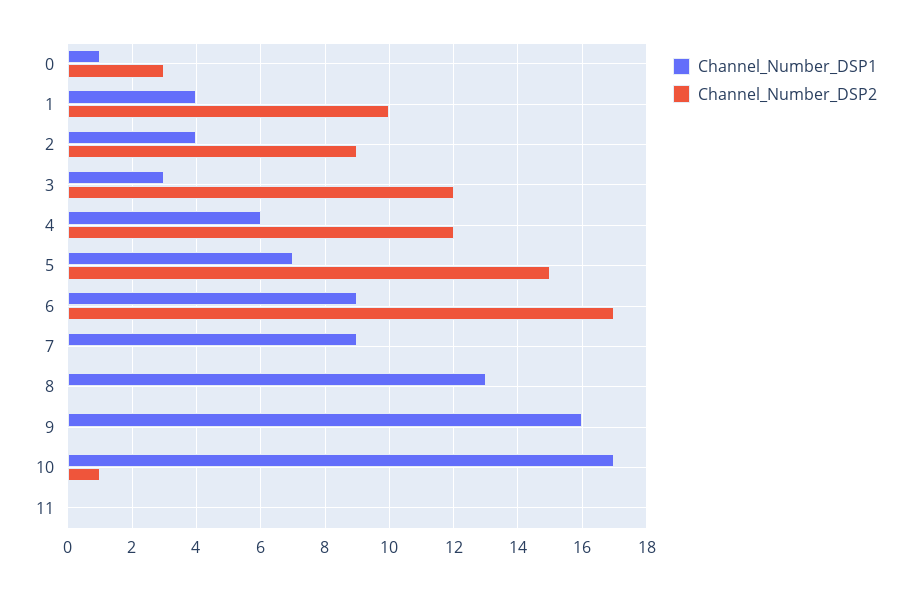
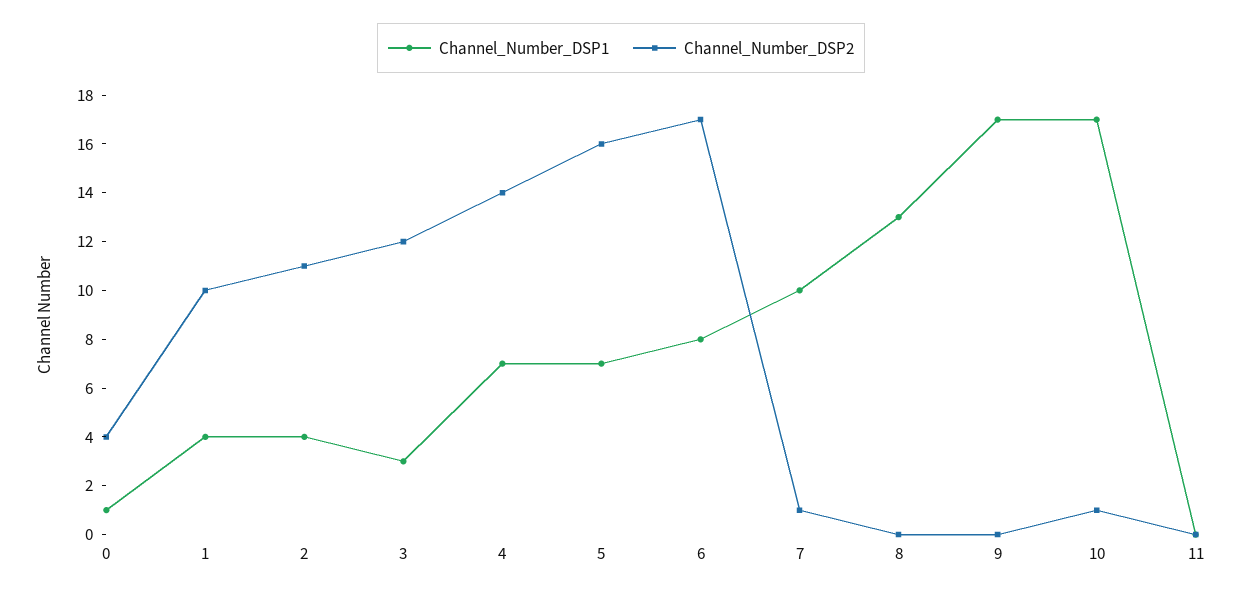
Channel_Number_DSP2, 0: 3 -> 4
Channel_Number_DSP2, 2: 9 -> 11
Channel_Number_DSP1, 4: 6 -> 7
Channel_Number_DSP2, 4: 12 -> 14
Channel_Number_DSP2, 5: 15 -> 16
Channel_Number_DSP1, 6: 9 -> 8
Channel_Number_DSP1, 7: 9 -> 10
Channel_Number_DSP2, 7: 0 -> 1
Channel_Number_DSP1, 9: 16 -> 17

